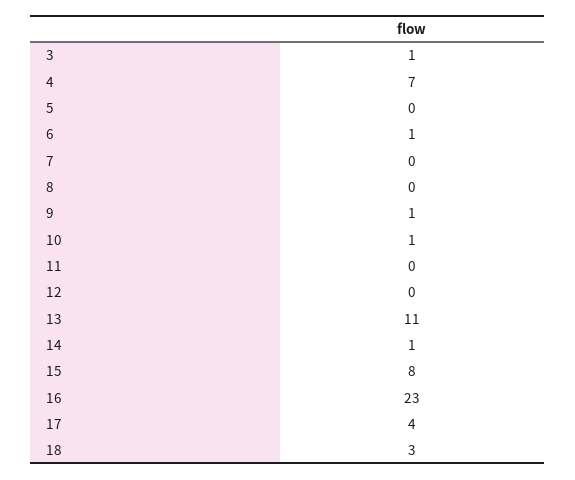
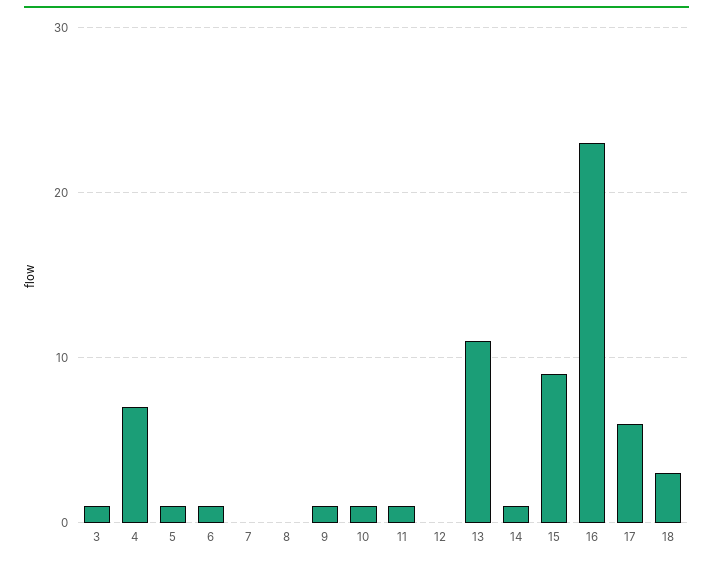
5: 0 -> 1
11: 0 -> 1
15: 8 -> 9
17: 4 -> 6

